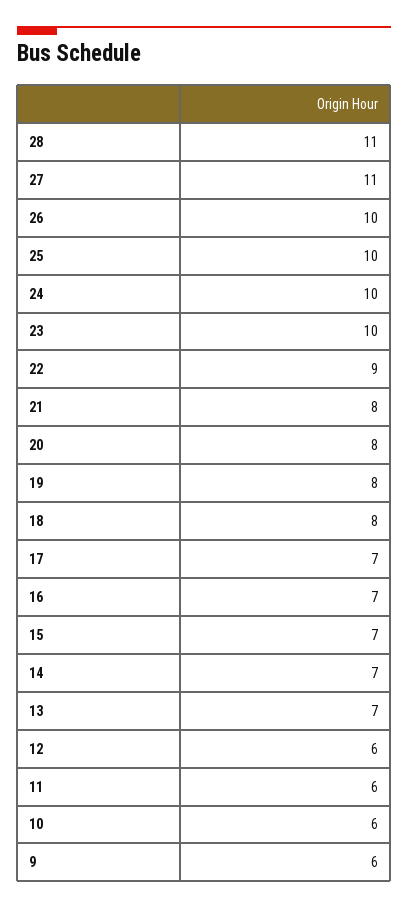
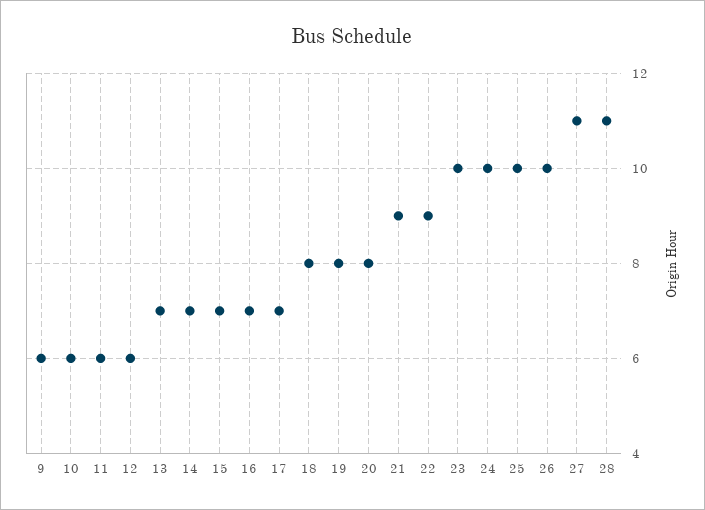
21: 8 -> 9

